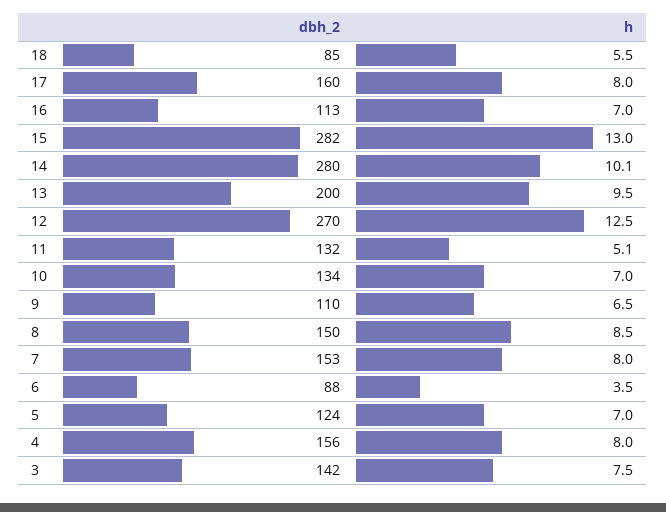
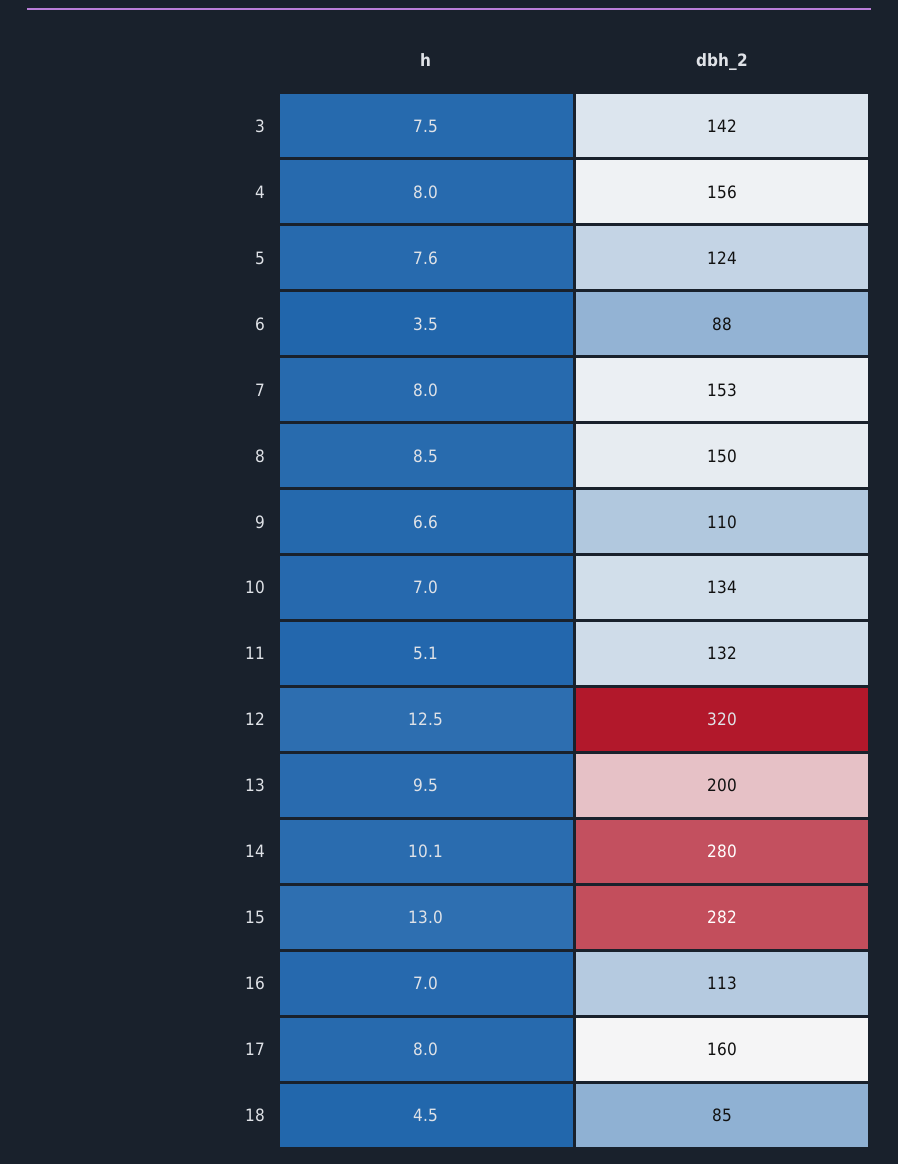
h, 18: 5.5 -> 4.5
dbh_2, 12: 270 -> 320
h, 9: 6.5 -> 6.6
h, 5: 7 -> 7.6

